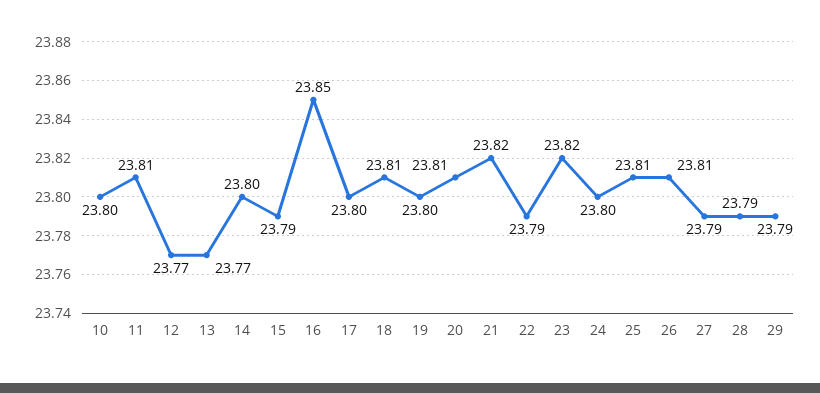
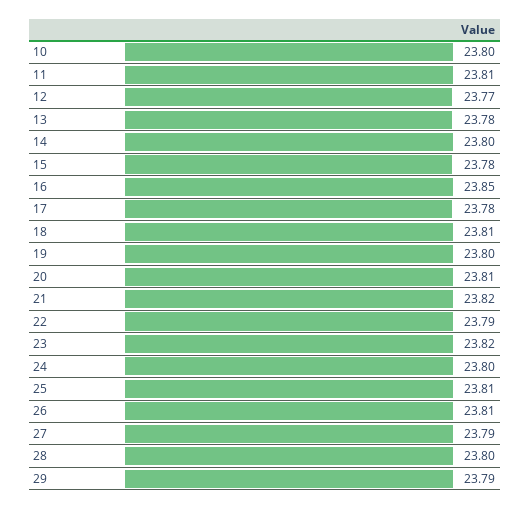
13: 23.77 -> 23.78
15: 23.79 -> 23.78
17: 23.8 -> 23.78
28: 23.79 -> 23.8

